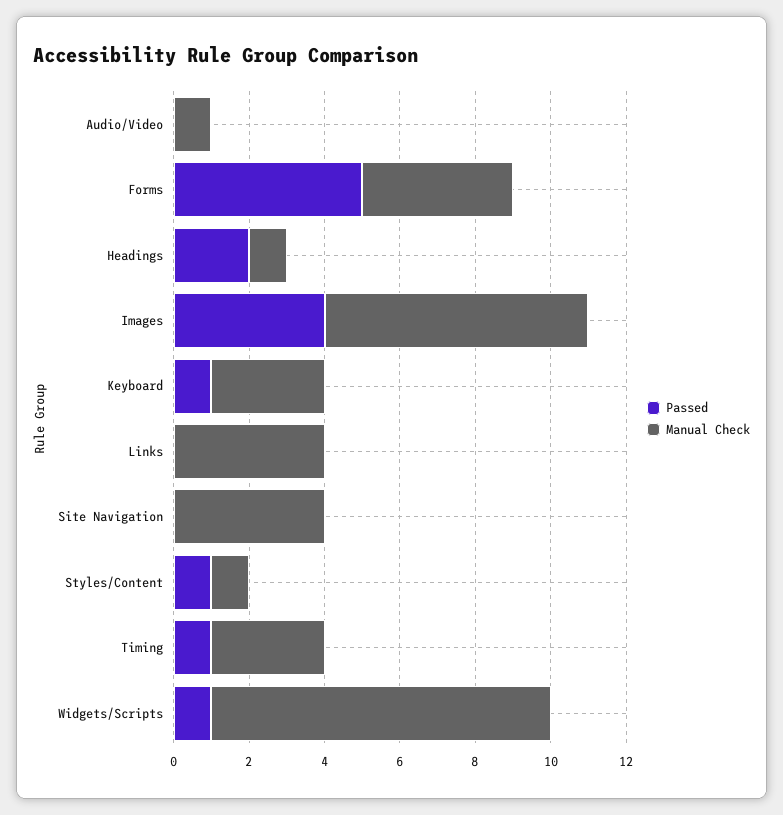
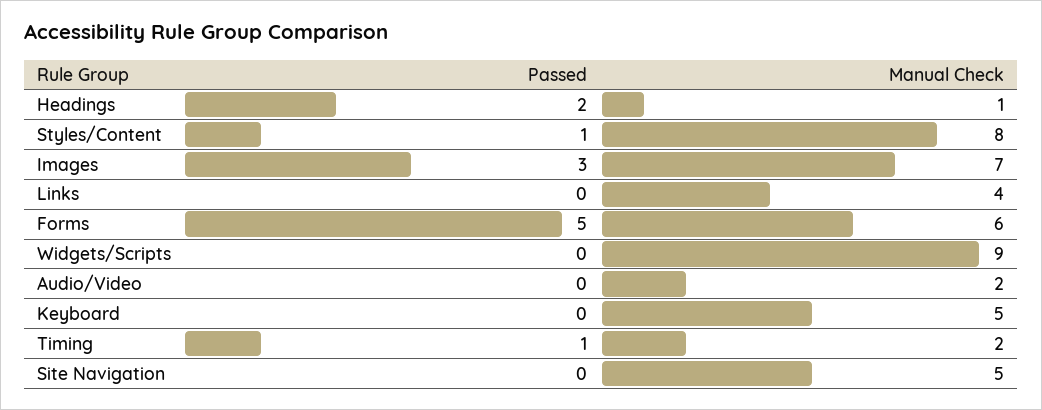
Manual Check, Audio/Video: 1 -> 2
Manual Check, Forms: 4 -> 6
Passed, Images: 4 -> 3
Passed, Keyboard: 1 -> 0
Manual Check, Keyboard: 3 -> 5
Manual Check, Site Navigation: 4 -> 5
Manual Check, Styles/Content: 1 -> 8
Manual Check, Timing: 3 -> 2
Passed, Widgets/Scripts: 1 -> 0

